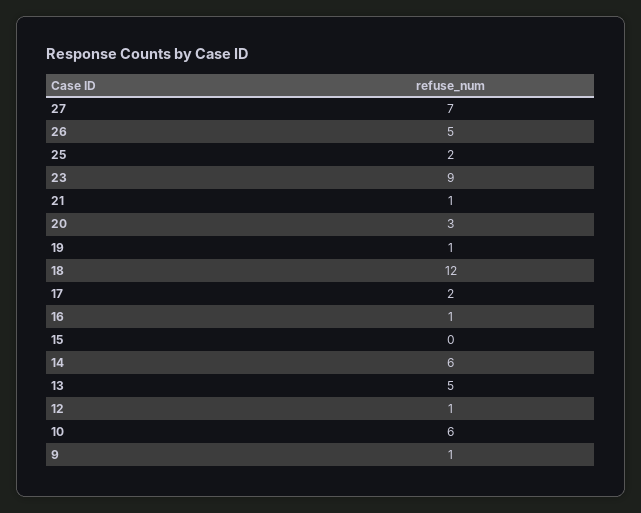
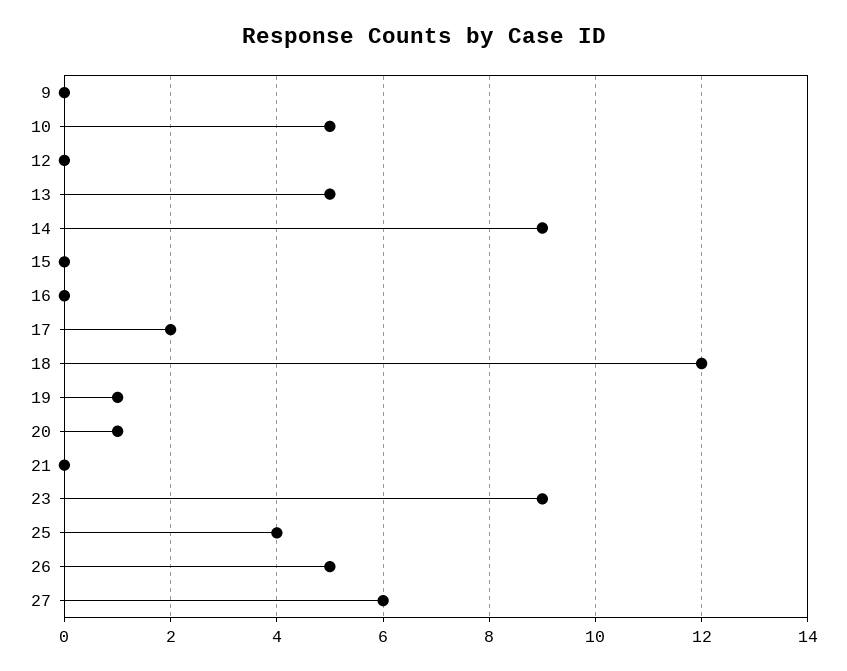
27: 7 -> 6
25: 2 -> 4
21: 1 -> 0
20: 3 -> 1
16: 1 -> 0
14: 6 -> 9
12: 1 -> 0
10: 6 -> 5
9: 1 -> 0

